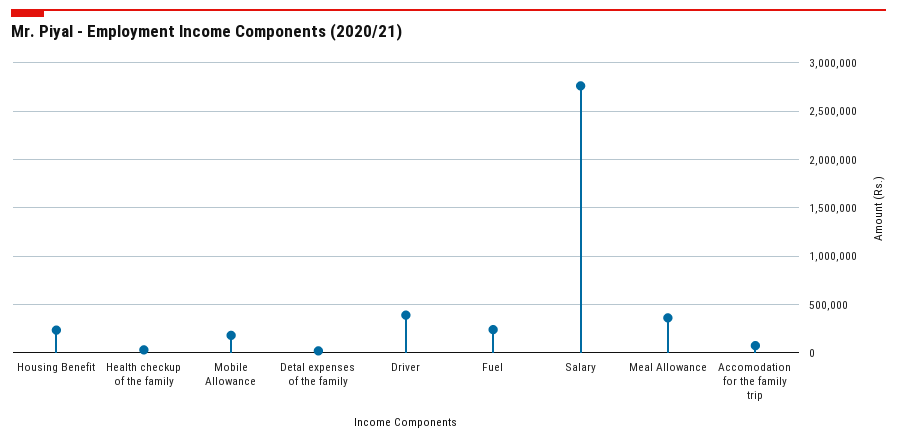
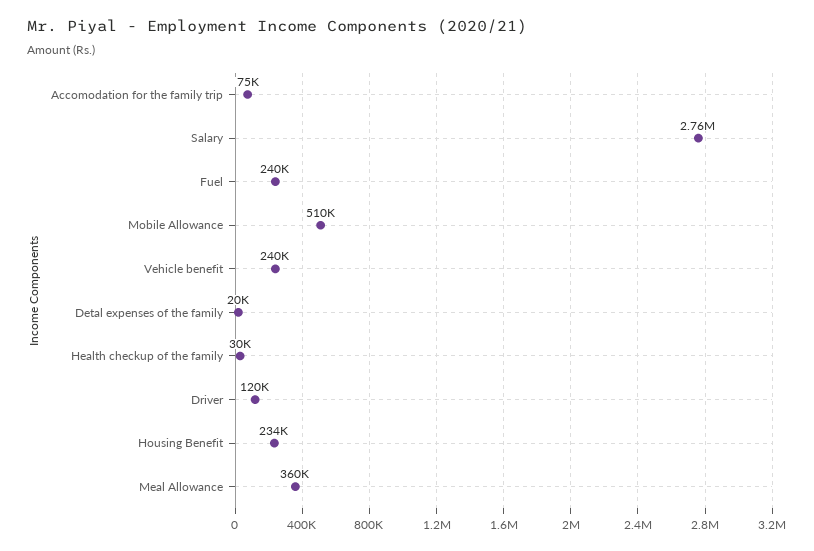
Mobile Allowance: 200000 -> 510000
Driver: 400000 -> 120000
Vehicle benefit: none -> 240000

